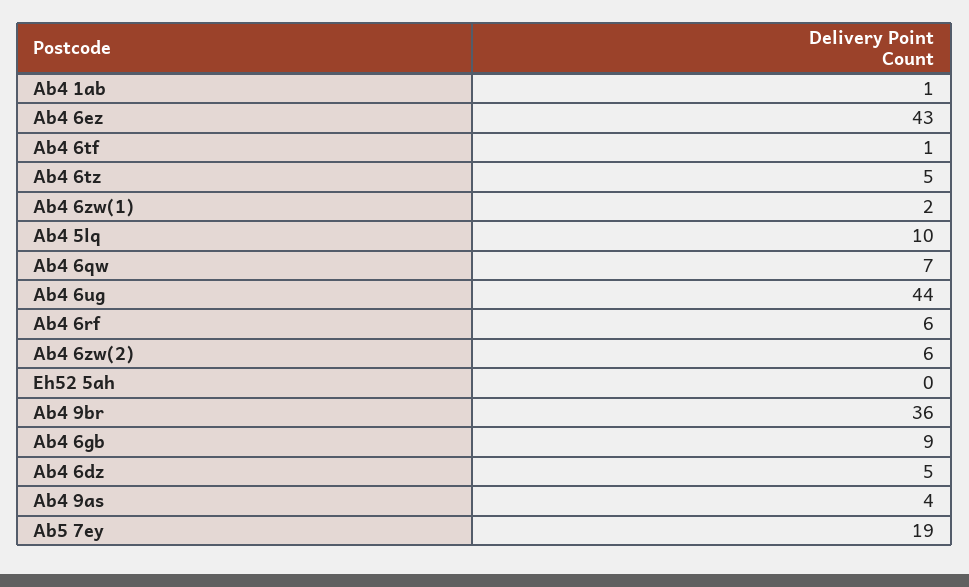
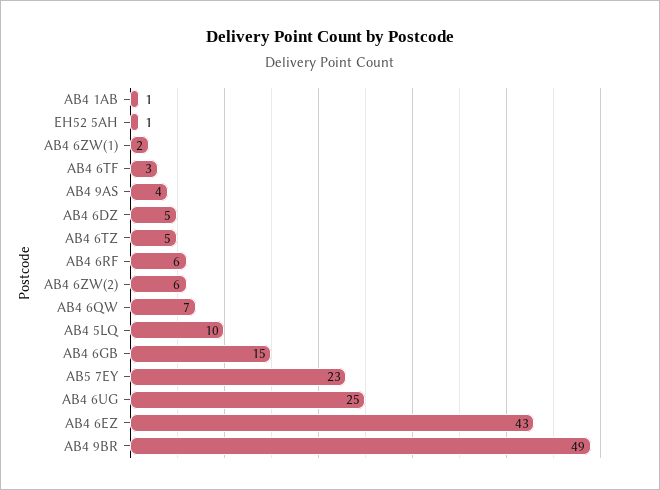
Ab4 6tf: 1 -> 3
Ab4 6ug: 44 -> 25
Eh52 5ah: 0 -> 1
Ab4 9br: 36 -> 49
Ab4 6gb: 9 -> 15
Ab5 7ey: 19 -> 23

